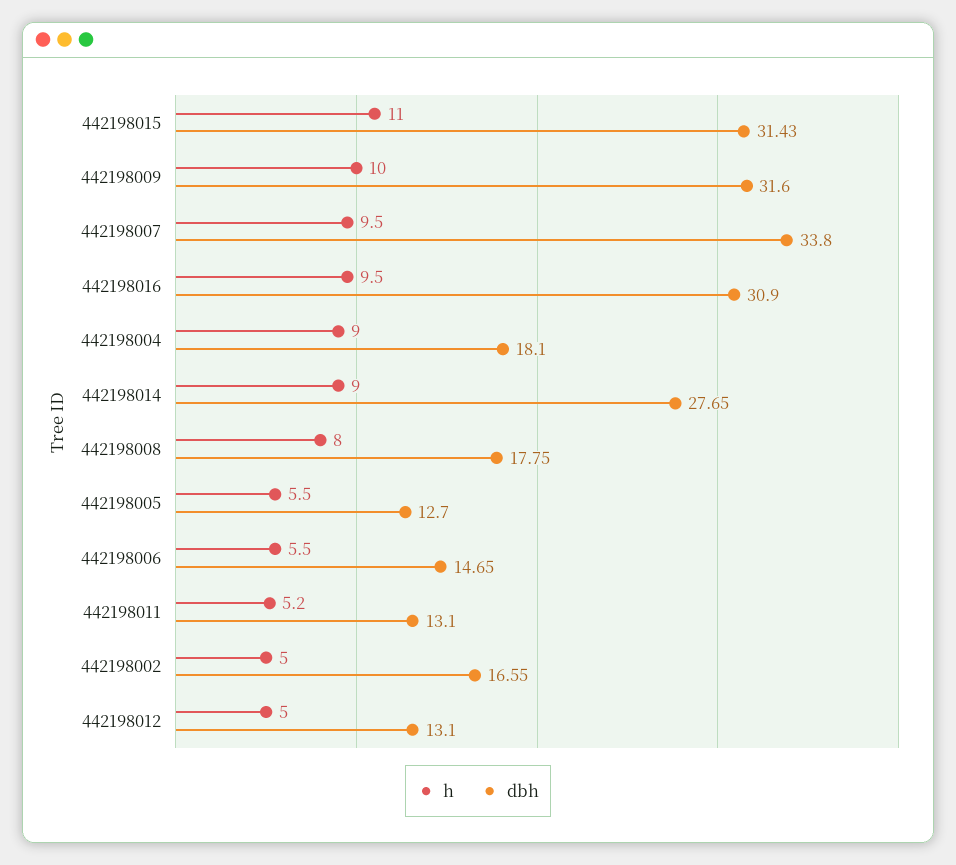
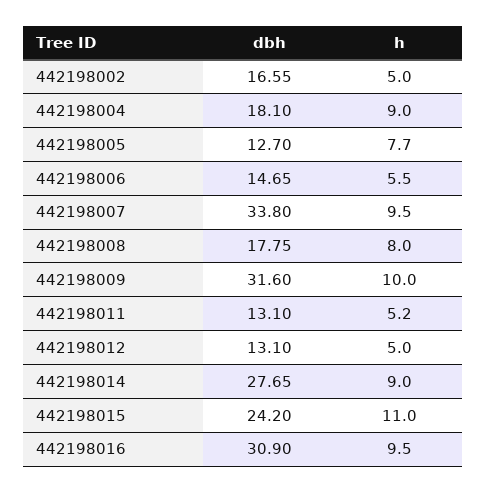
dbh, 442198015: 31.43 -> 24.2
h, 442198005: 5.5 -> 7.7

